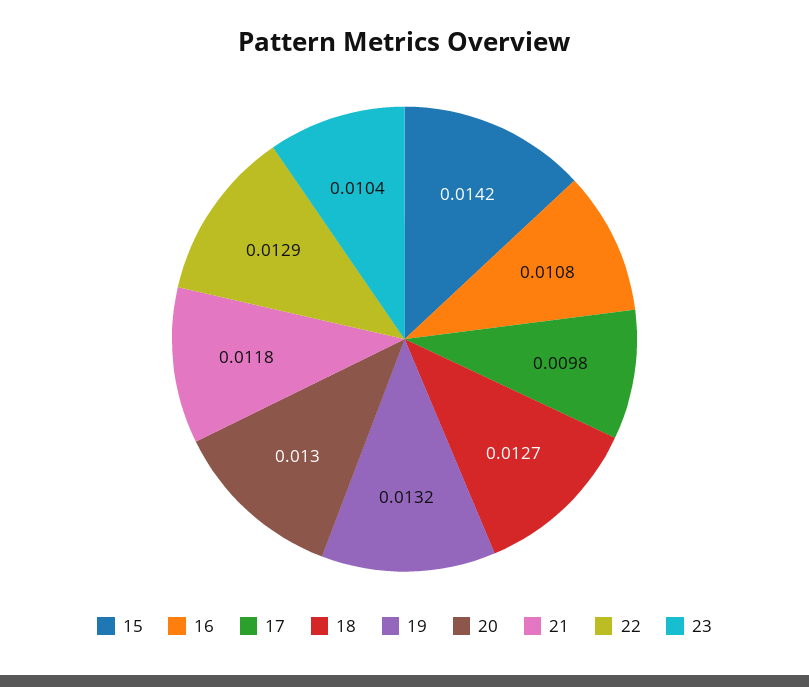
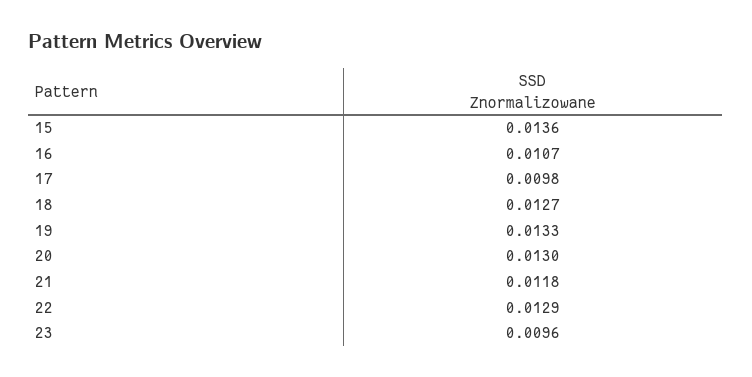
15: 0.0142 -> 0.0136
16: 0.0108 -> 0.0107
19: 0.0132 -> 0.0133
23: 0.0104 -> 0.0096

